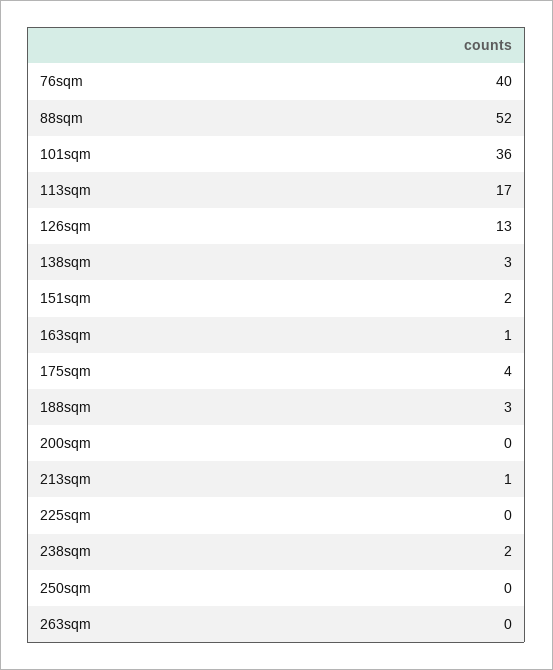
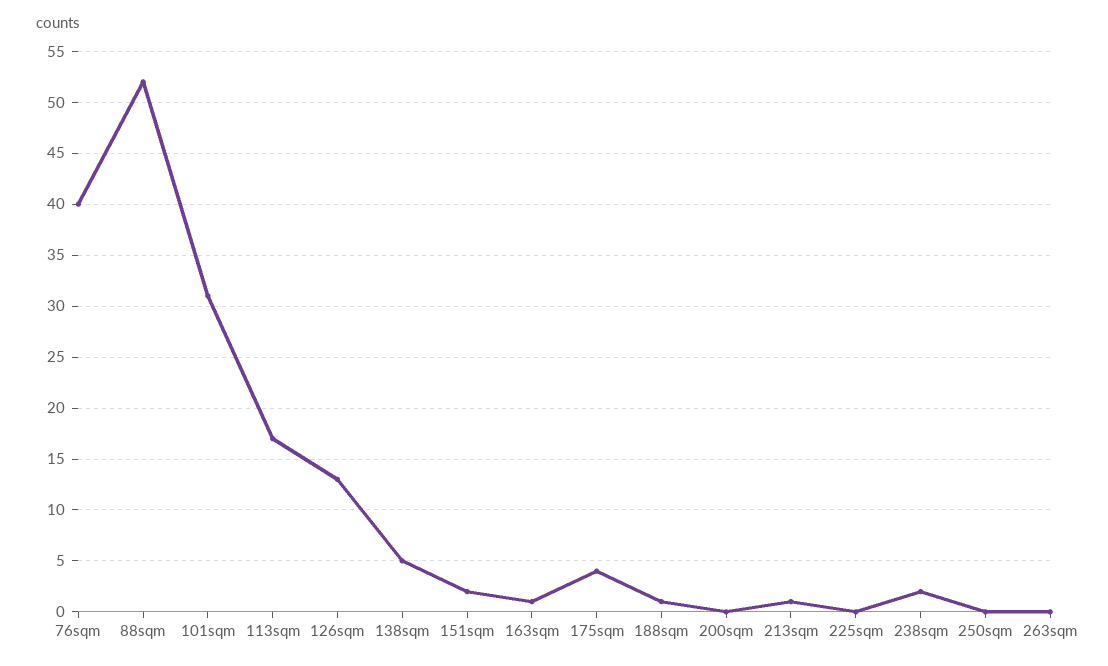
101sqm: 36 -> 31
138sqm: 3 -> 5
188sqm: 3 -> 1

